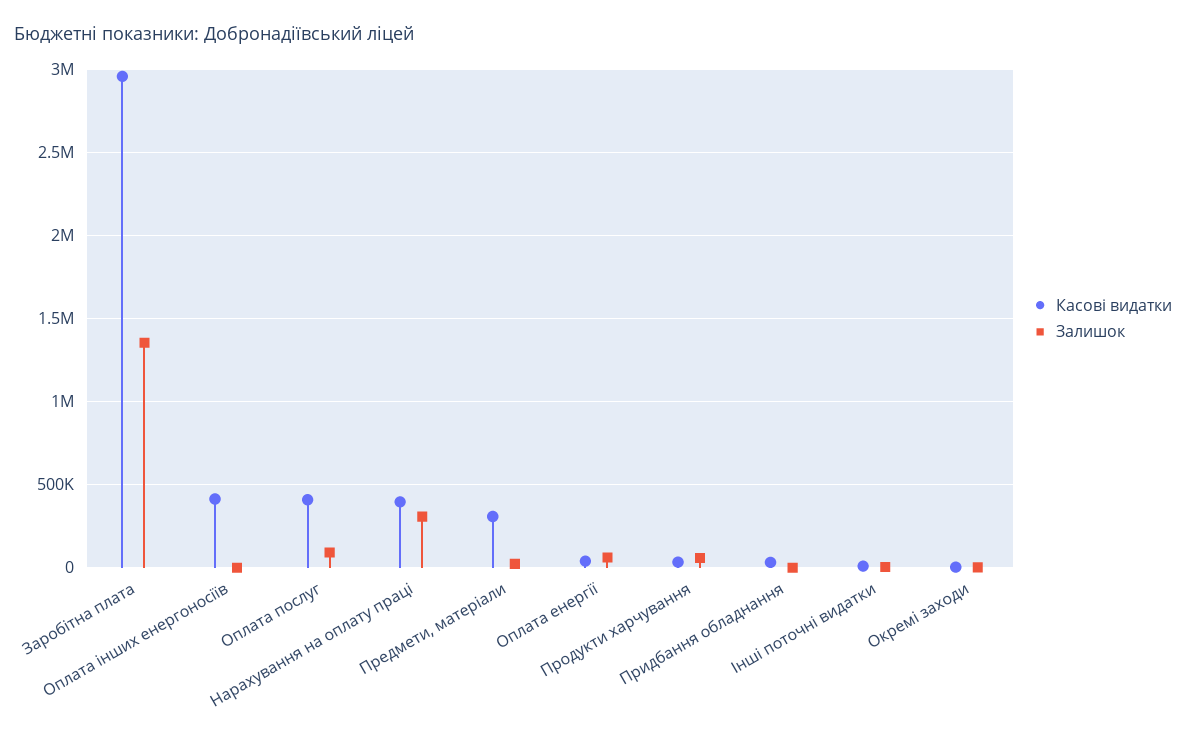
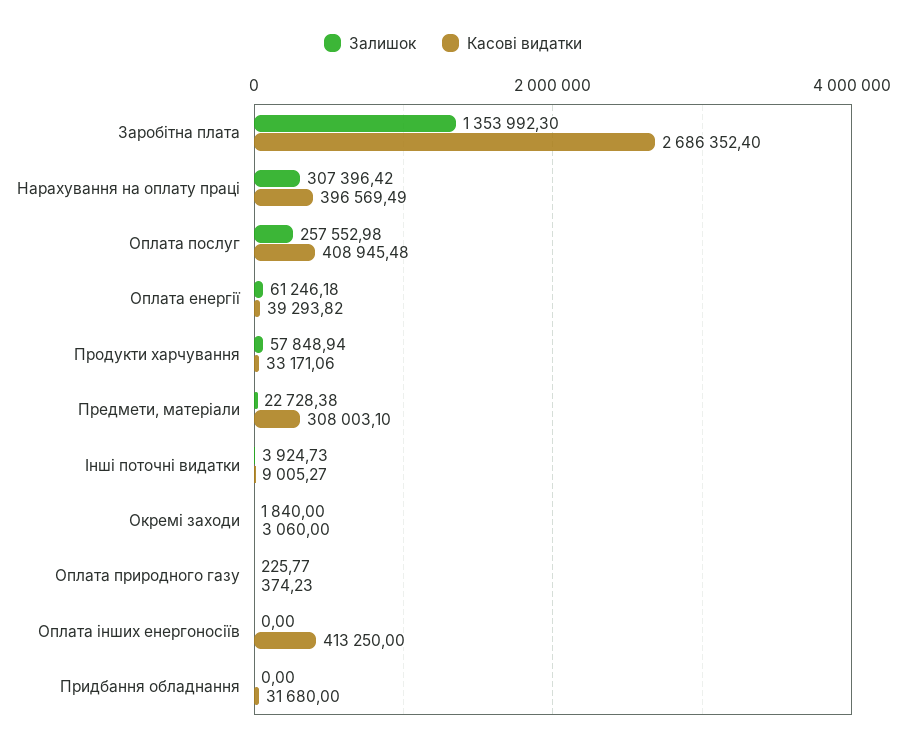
Касові видатки, Заробітна плата: 2950000 -> 2686352.4
Залишок, Оплата послуг: 100000 -> 257552.98
Залишок, Оплата природного газу: none -> 225.77
Касові видатки, Оплата природного газу: none -> 374.23

